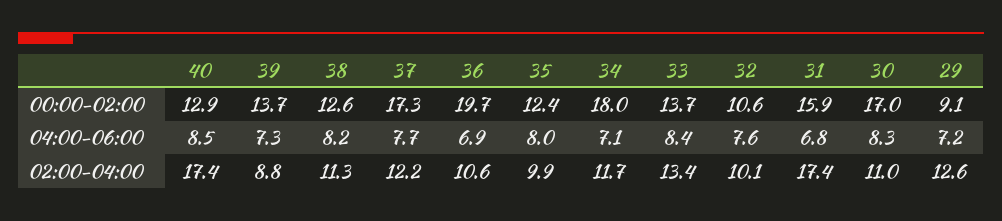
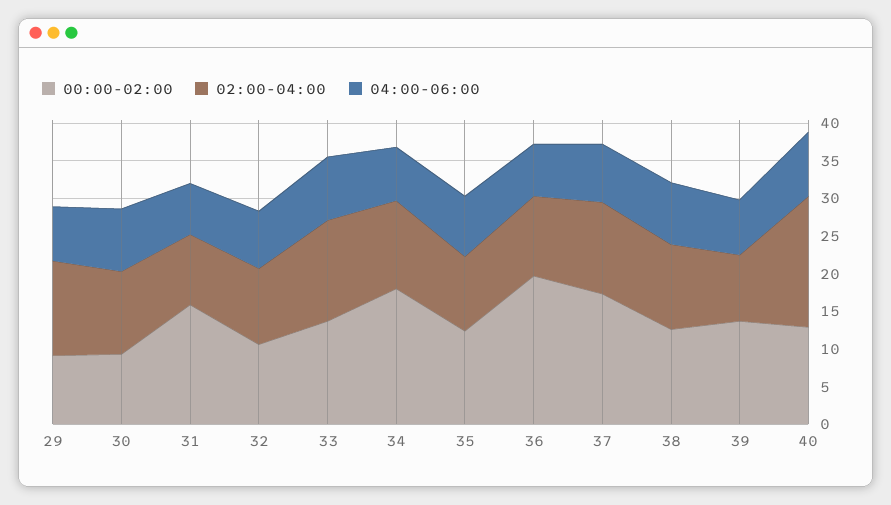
00:00-02:00, 30: 17 -> 10
02:00-04:00, 31: 17.4 -> 10

